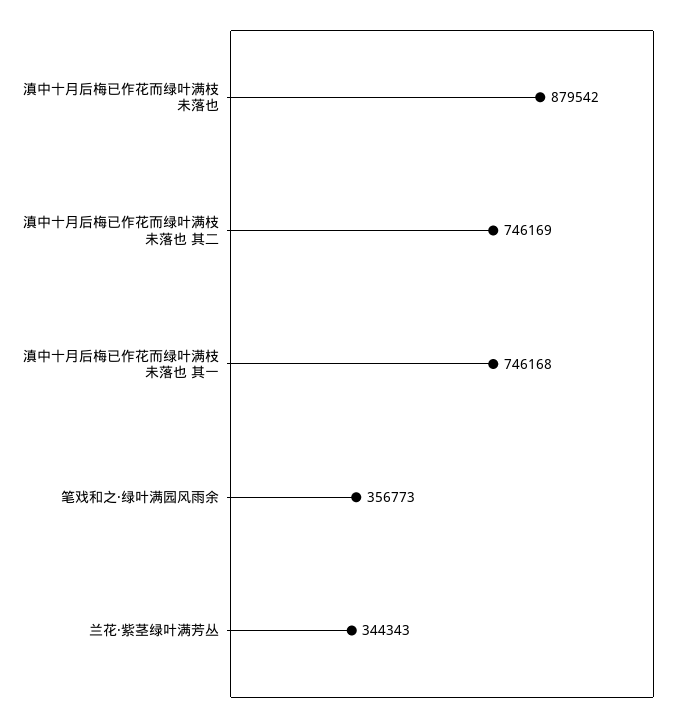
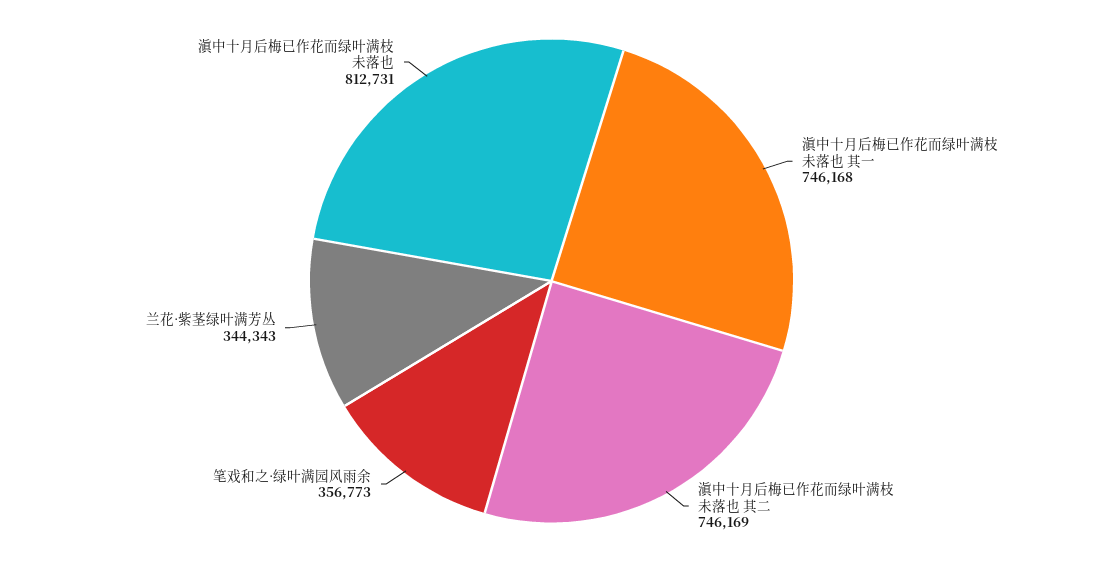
滇中十月后梅已作花而绿叶满枝未落也: 879542 -> 812731

